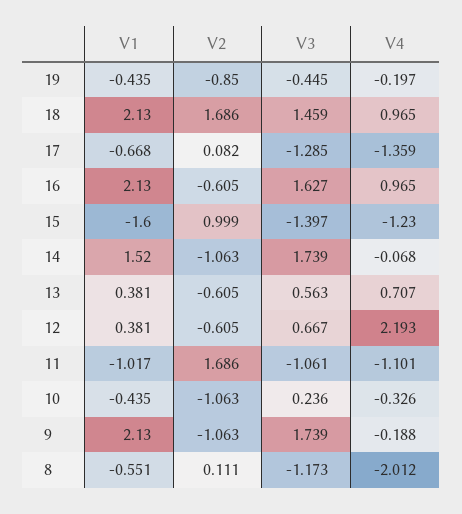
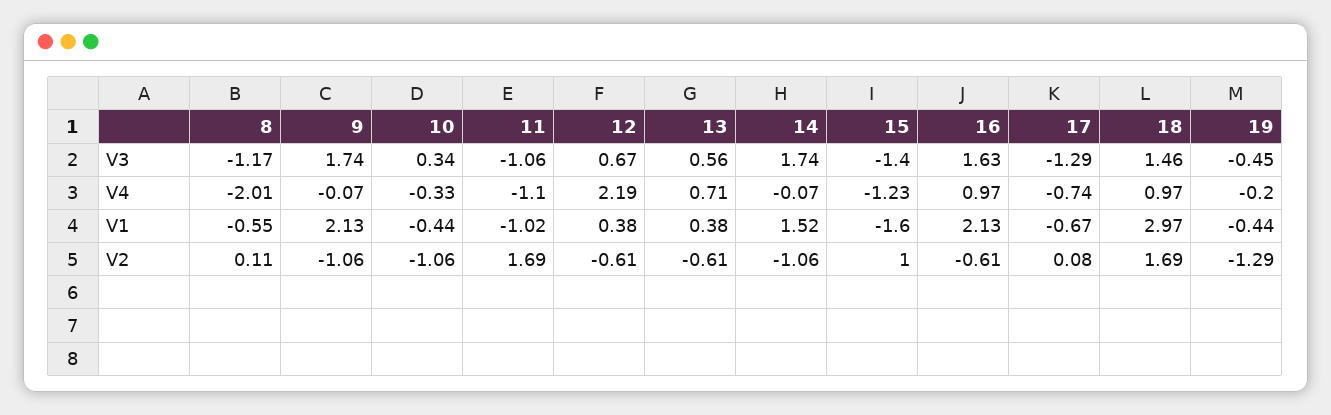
V2, 19: -0.85 -> -1.29
V1, 18: 2.13 -> 2.97
V4, 17: -1.359 -> -0.74
V3, 10: 0.236 -> 0.34
V4, 9: -0.188 -> -0.07

